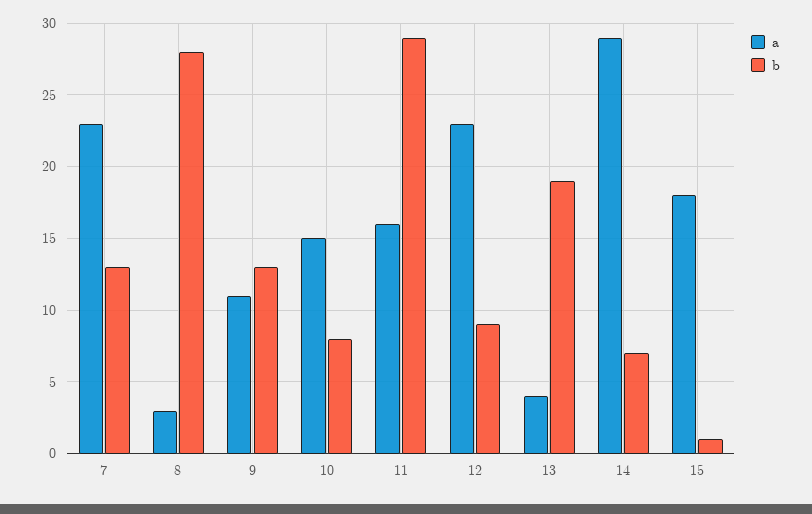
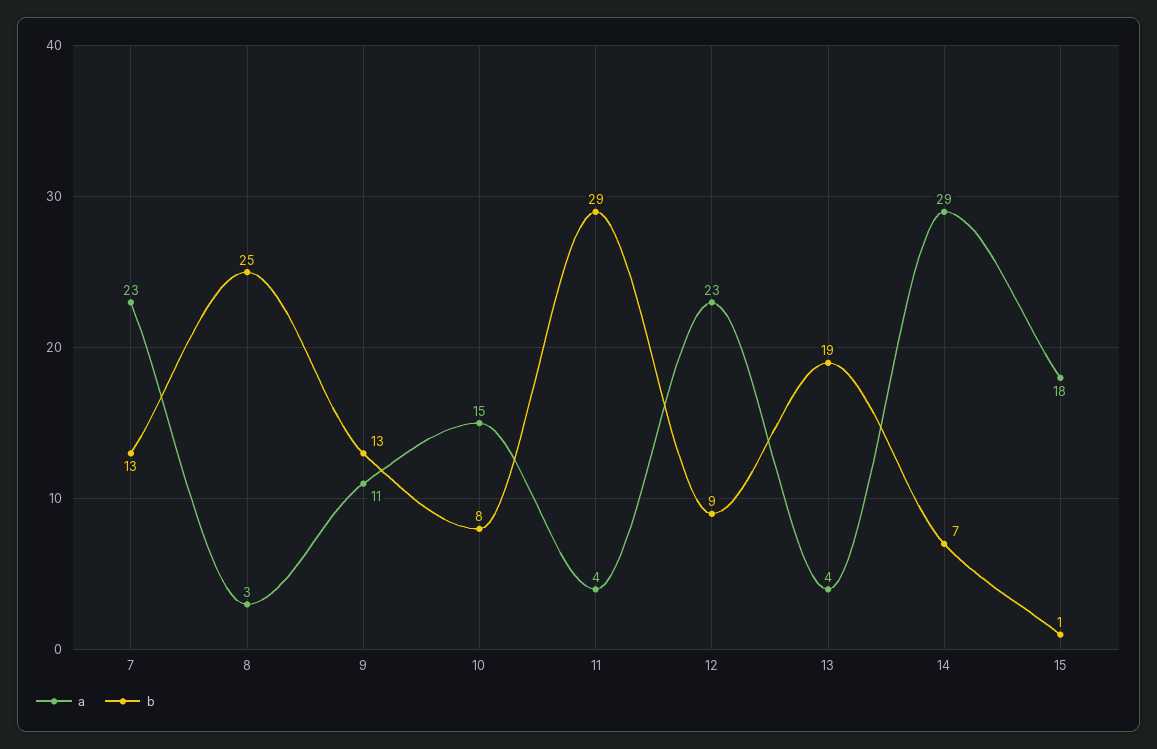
b, 8: 28 -> 25
a, 11: 16 -> 4

